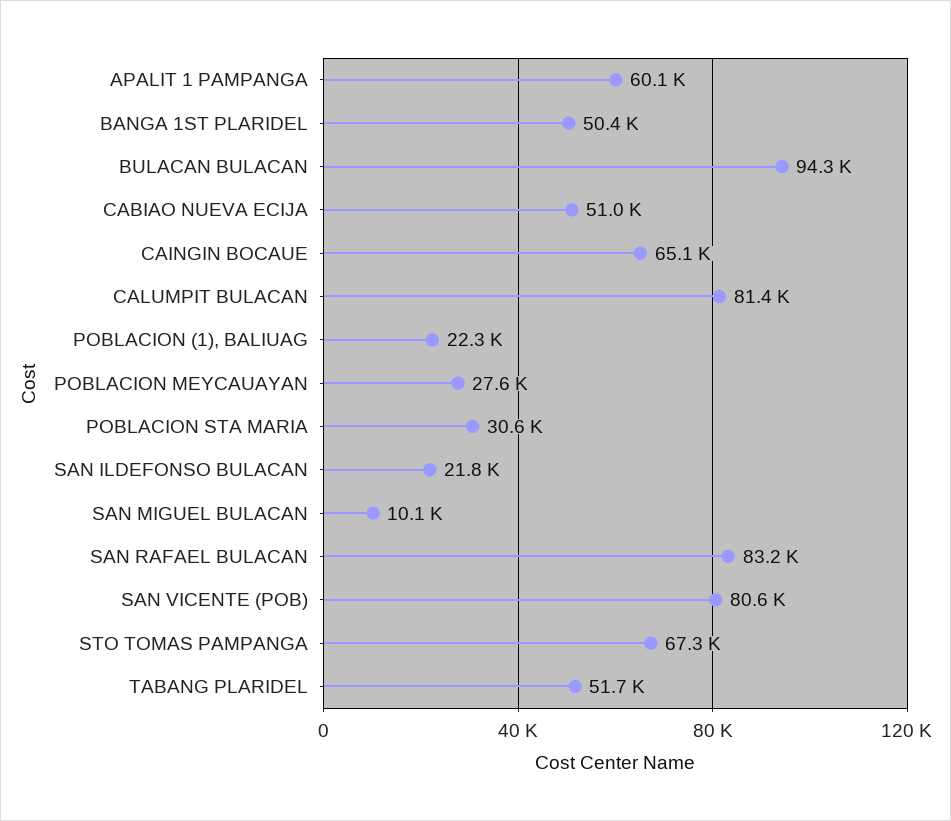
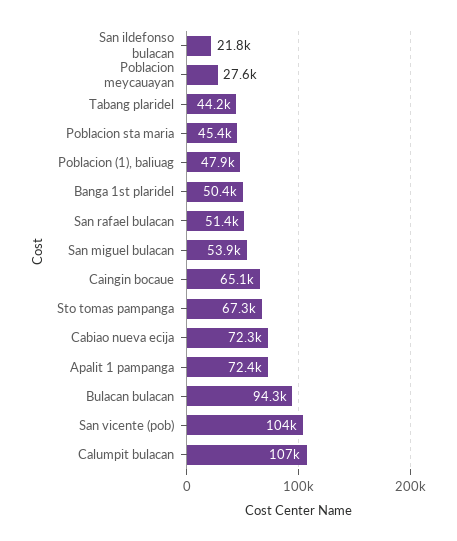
APALIT 1 PAMPANGA: 60100 -> 72400
CABIAO NUEVA ECIJA: 51000 -> 72300
CALUMPIT BULACAN: 81400 -> 107000
POBLACION (1), BALIUAG: 22300 -> 47900
POBLACION STA MARIA: 30600 -> 45400
SAN MIGUEL BULACAN: 10100 -> 53900
SAN RAFAEL BULACAN: 83200 -> 51400
SAN VICENTE (POB): 80600 -> 104000
TABANG PLARIDEL: 51700 -> 44200

